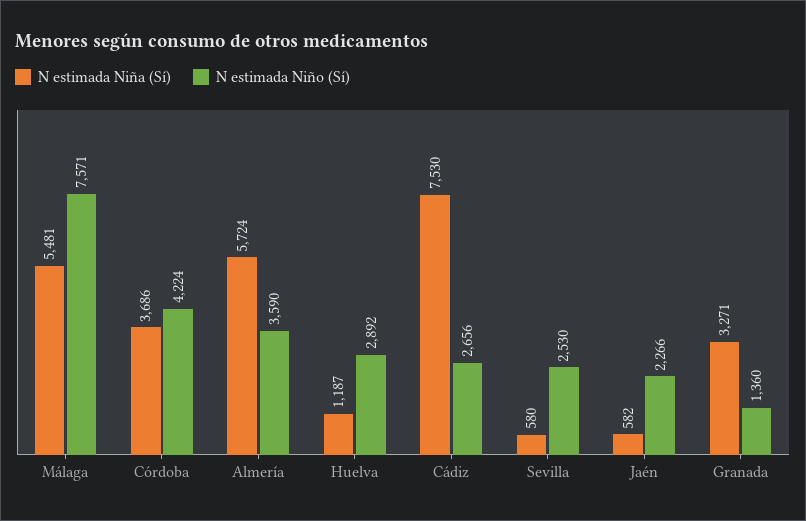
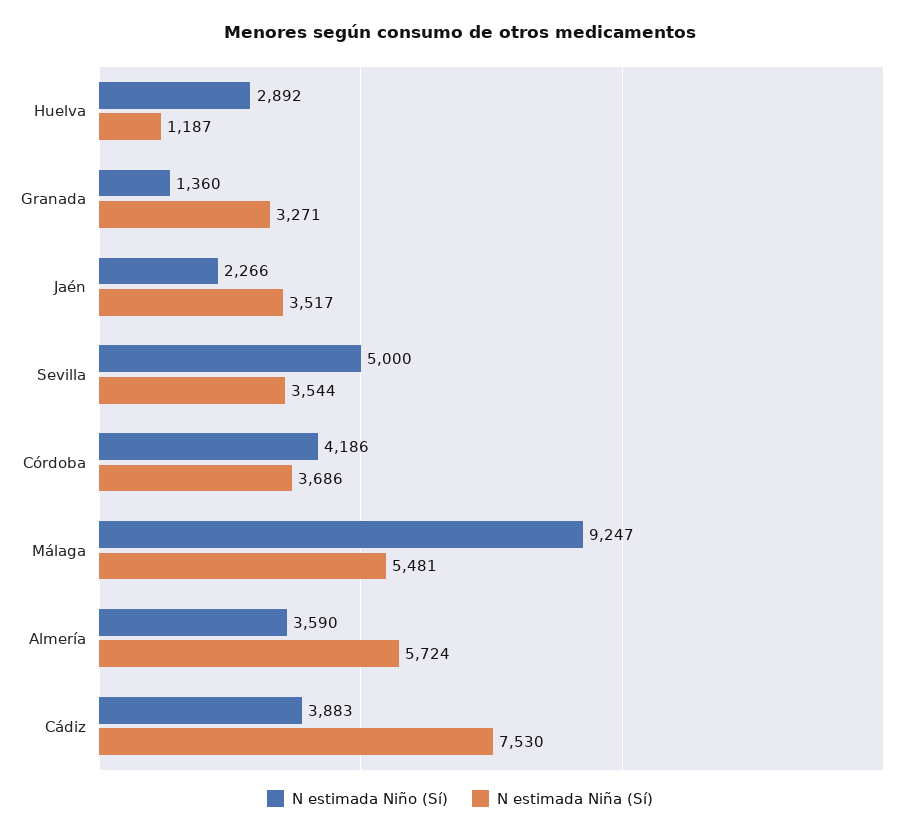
N estimada Niño (Sí), Málaga: 7571 -> 9247
N estimada Niño (Sí), Córdoba: 4224 -> 4186
N estimada Niño (Sí), Cádiz: 2656 -> 3883
N estimada Niña (Sí), Sevilla: 580 -> 3544
N estimada Niño (Sí), Sevilla: 2530 -> 5000
N estimada Niña (Sí), Jaén: 582 -> 3517

